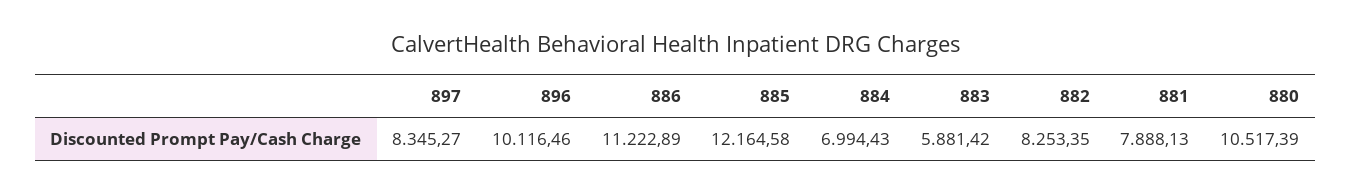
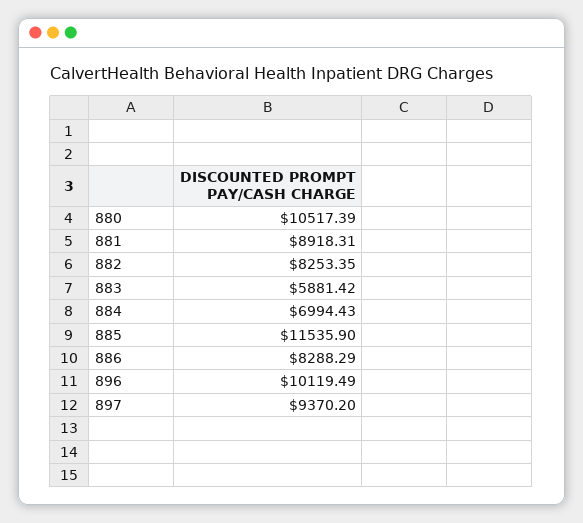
897: 8345.27 -> 9370.2
896: 10116.46 -> 10119.49
886: 11222.89 -> 8288.29
885: 12164.58 -> 11535.9
881: 7888.13 -> 8918.31

